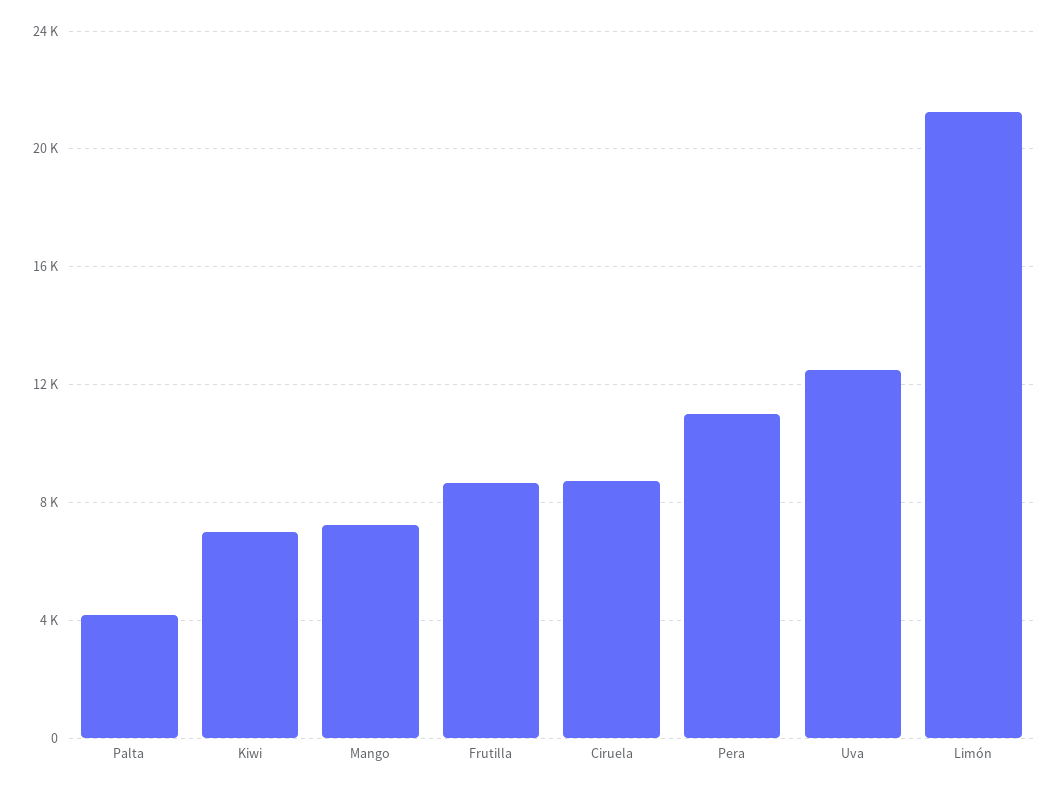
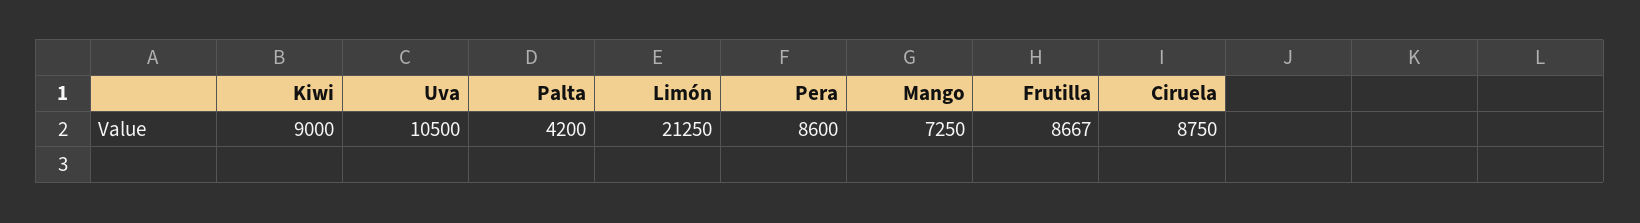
Kiwi: 7000 -> 9000
Pera: 11000 -> 8600
Uva: 12500 -> 10500

